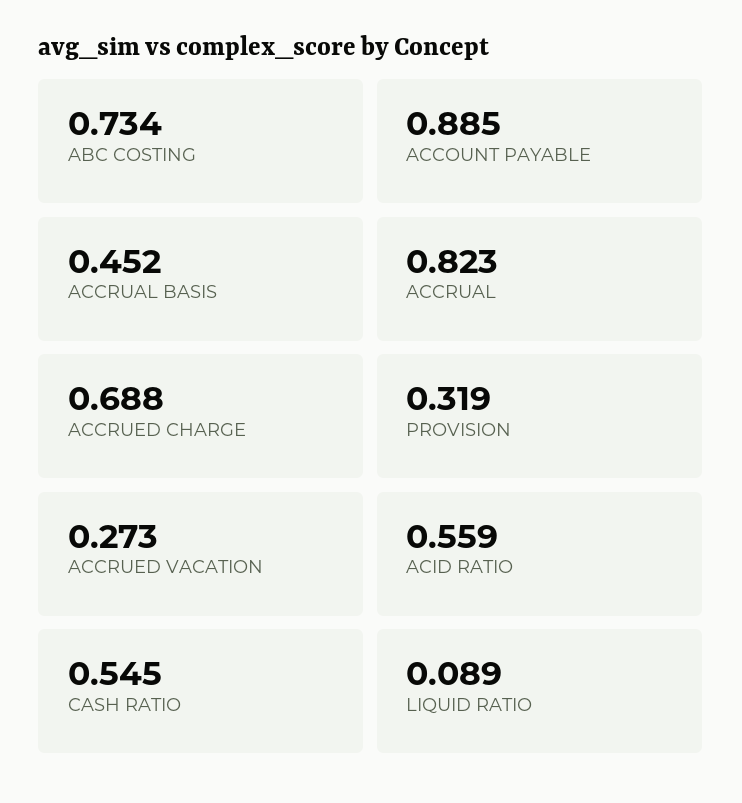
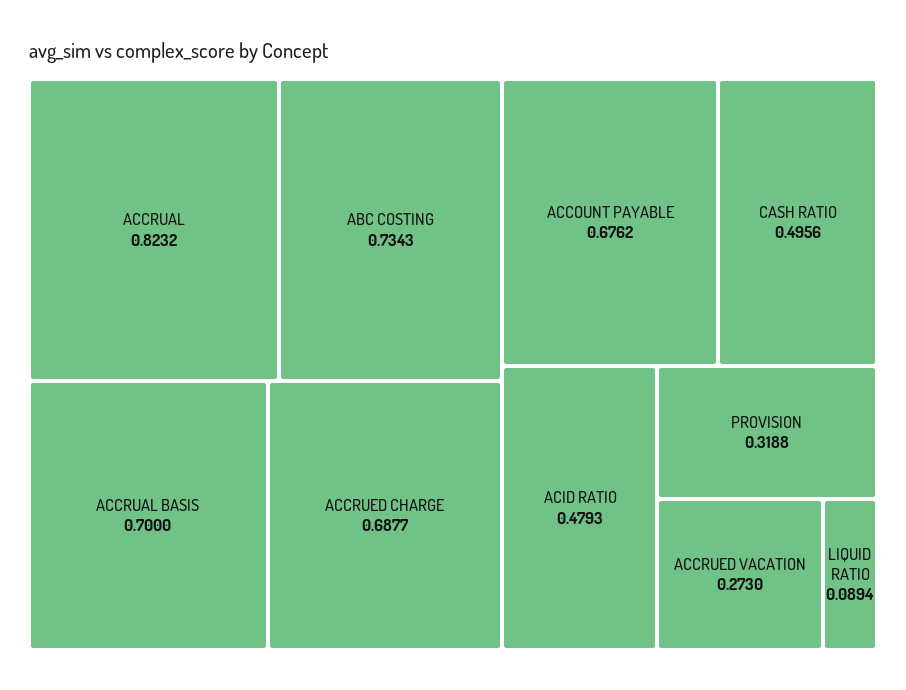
ACCOUNT PAYABLE: 0.885 -> 0.6762
ACCRUAL BASIS: 0.452 -> 0.7
ACID RATIO: 0.559 -> 0.4793
CASH RATIO: 0.545 -> 0.4956

